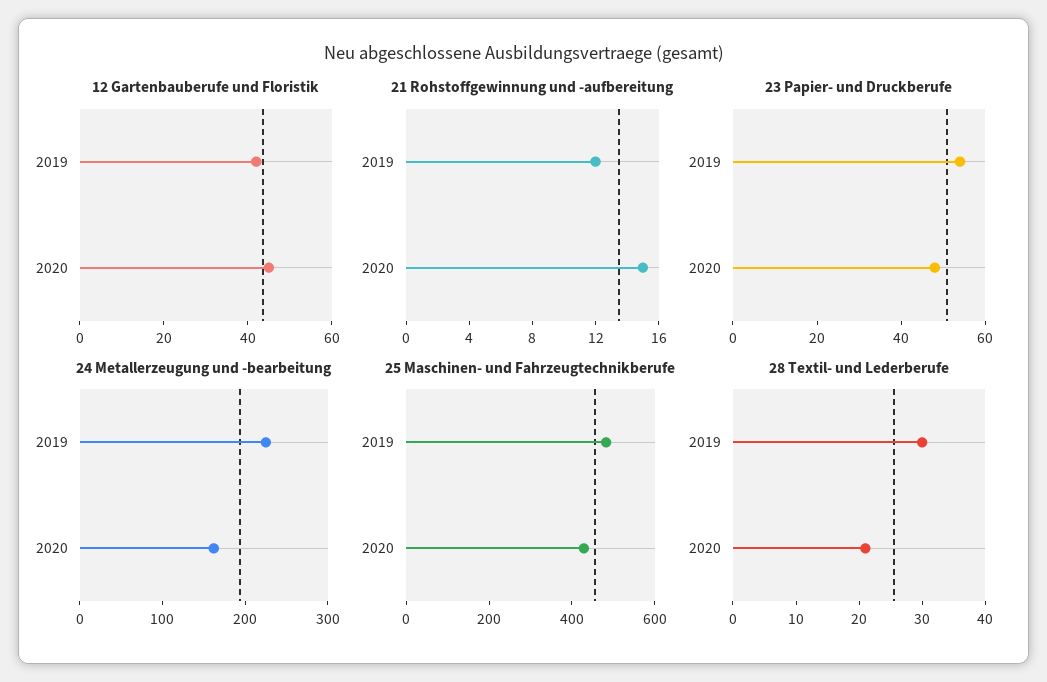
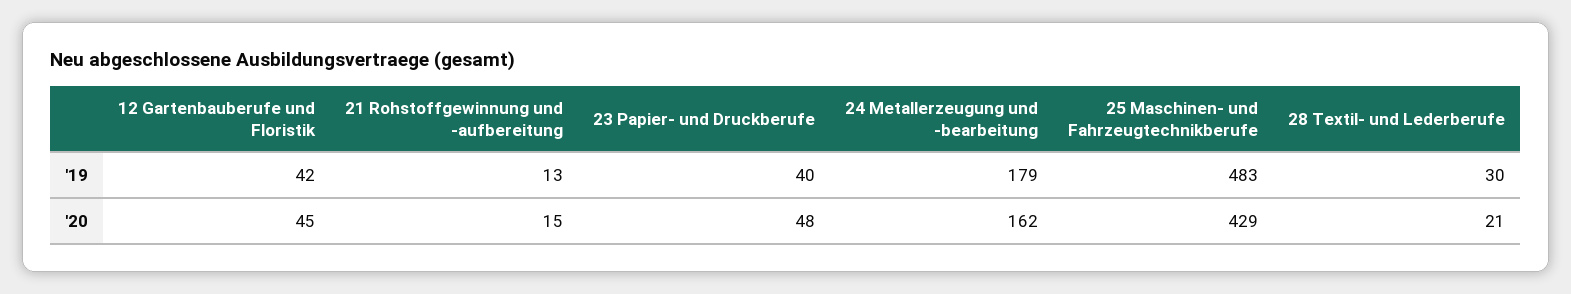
21 Rohstoffgewinnung und -aufbereitung, 2019: 12 -> 13
23 Papier- und Druckberufe, 2019: 55 -> 40
24 Metallerzeugung und -bearbeitung, 2019: 220 -> 179

